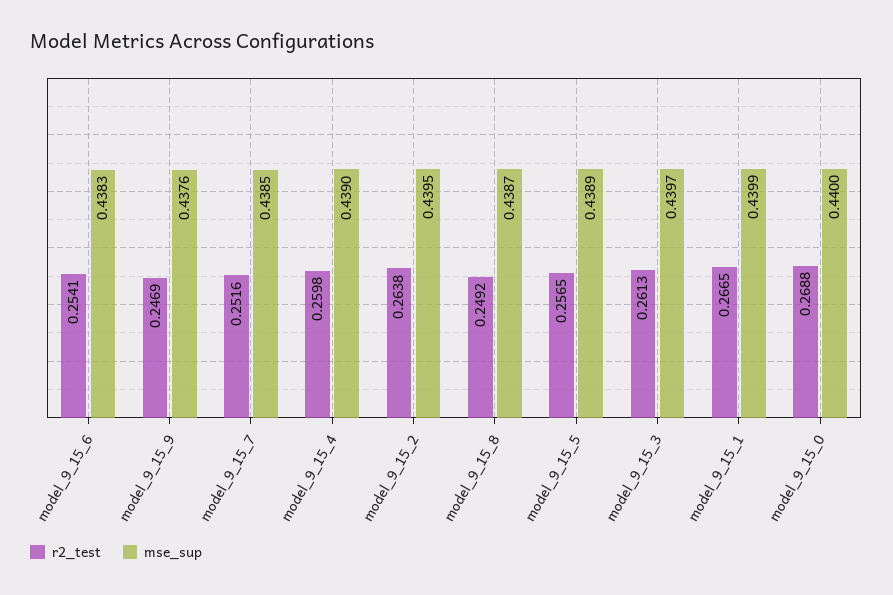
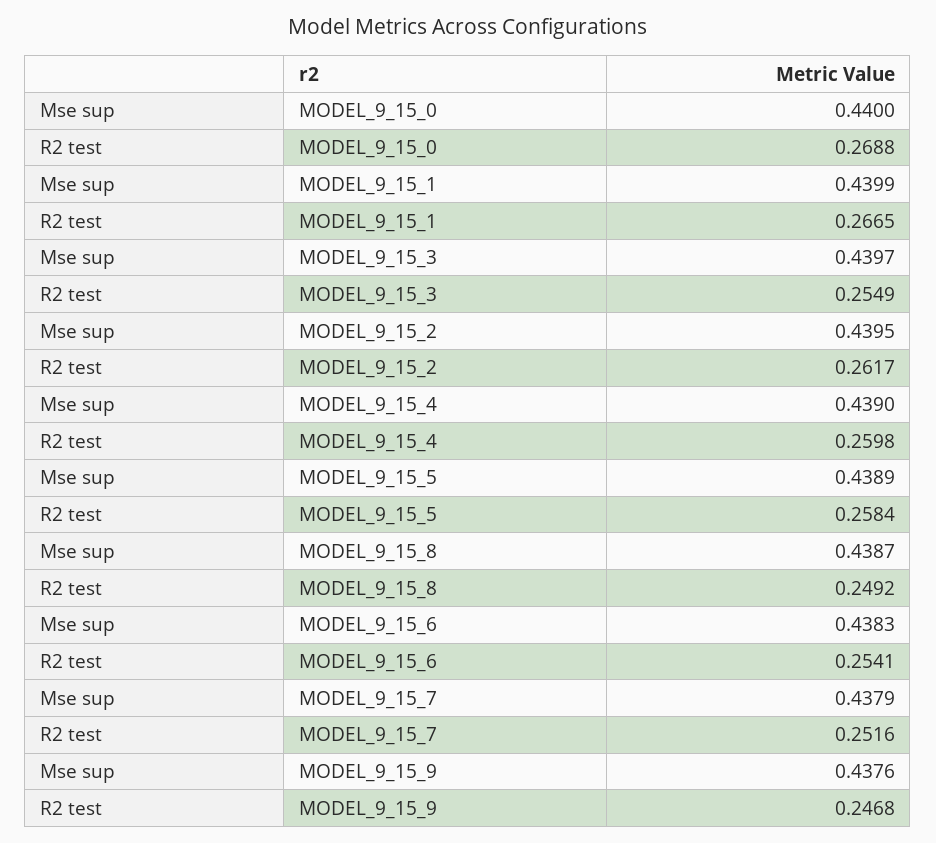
r2_test, model_9_15_9: 0.2469 -> 0.2468
mse_sup, model_9_15_7: 0.4385 -> 0.4379
r2_test, model_9_15_2: 0.2638 -> 0.2617
r2_test, model_9_15_5: 0.2565 -> 0.2584
r2_test, model_9_15_3: 0.2613 -> 0.2549

